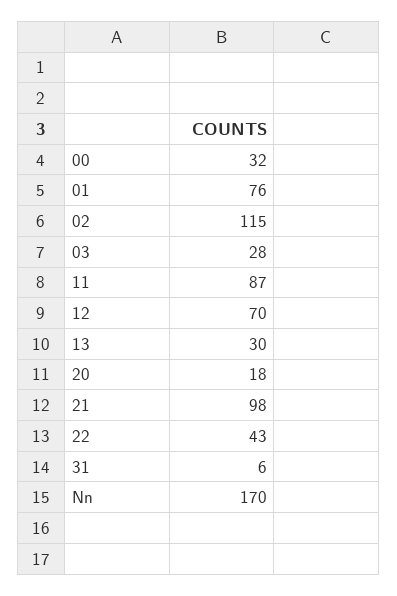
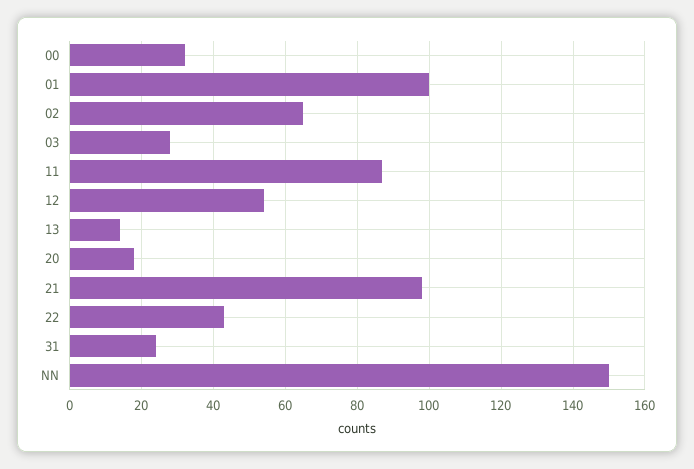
01: 76 -> 100
02: 115 -> 65
12: 70 -> 55
13: 30 -> 15
31: 6 -> 25
Nn: 170 -> 150

